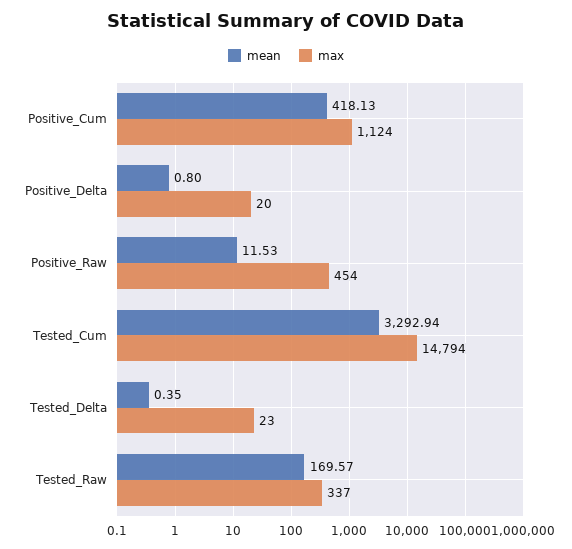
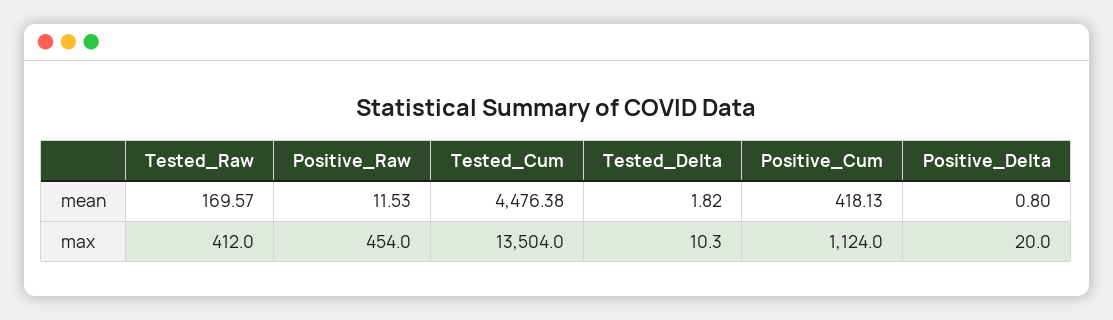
mean, Tested_Cum: 3292.94 -> 4476.38
max, Tested_Cum: 14794 -> 13504
mean, Tested_Delta: 0.35 -> 1.82
max, Tested_Delta: 23 -> 10.3
max, Tested_Raw: 337 -> 412

